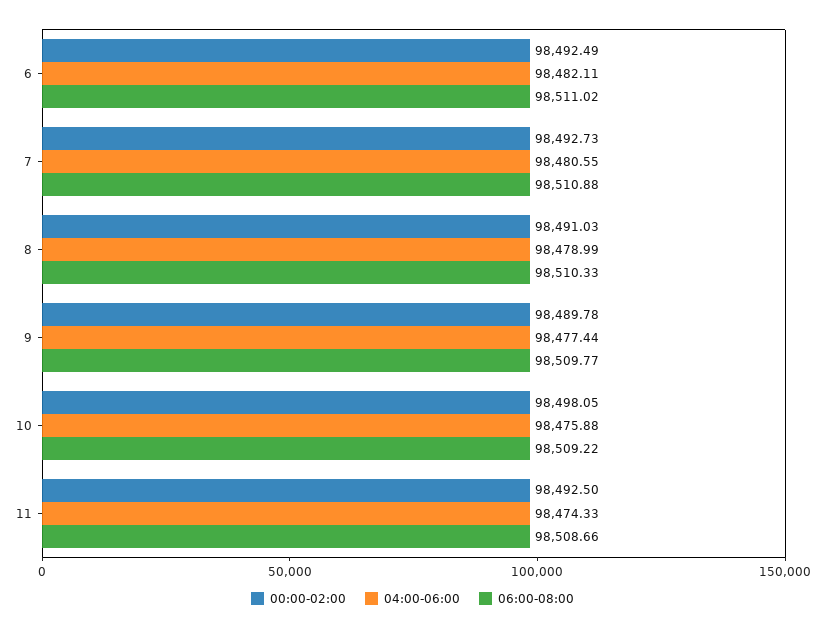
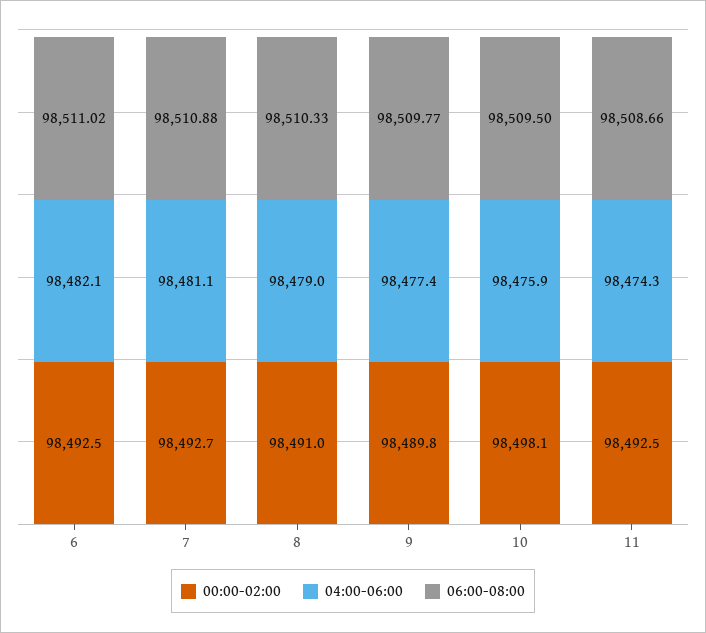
04:00-06:00, 7: 98480.55 -> 98481.1
06:00-08:00, 10: 98509.22 -> 98509.5

